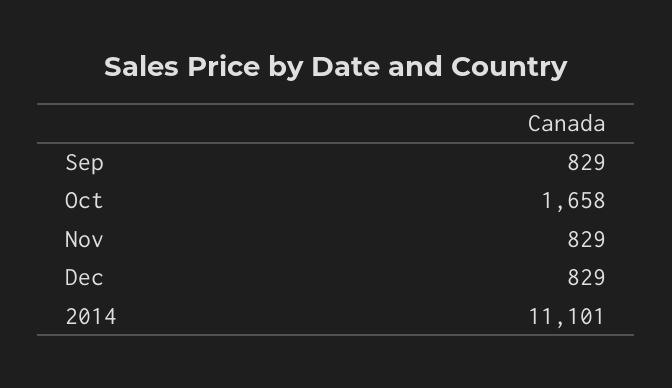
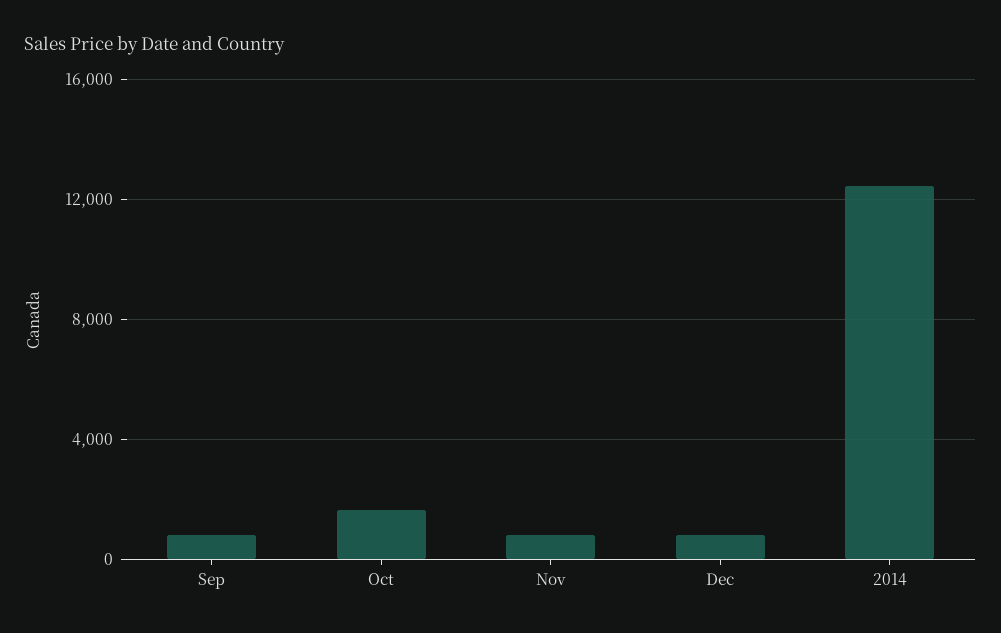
2014: 11101 -> 12500

